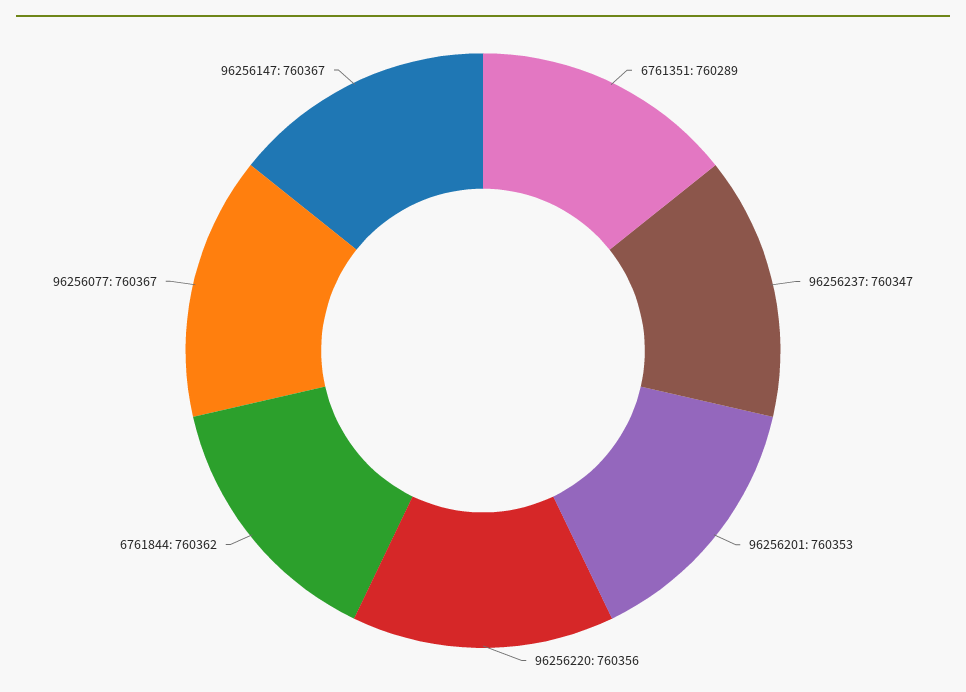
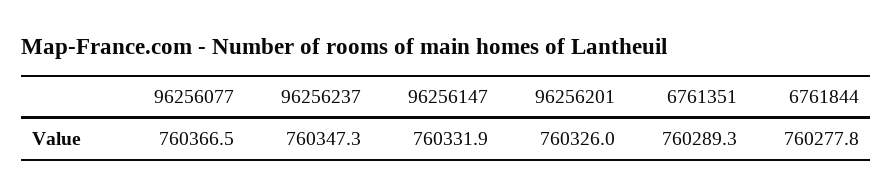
96256201: 760353 -> 760326
96256220: 760356 -> none
6761844: 760362 -> 760277.8
96256147: 760367 -> 760331.9

